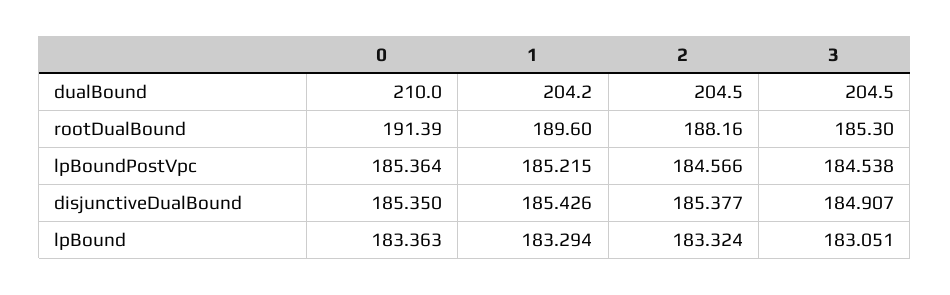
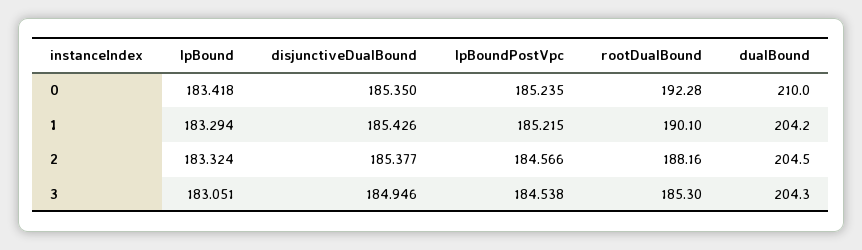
3, dualBound: 204.5 -> 204.3
0, rootDualBound: 191.39 -> 192.28
1, rootDualBound: 189.6 -> 190.1
0, lpBoundPostVpc: 185.364 -> 185.235
3, disjunctiveDualBound: 184.907 -> 184.946
0, lpBound: 183.363 -> 183.418

